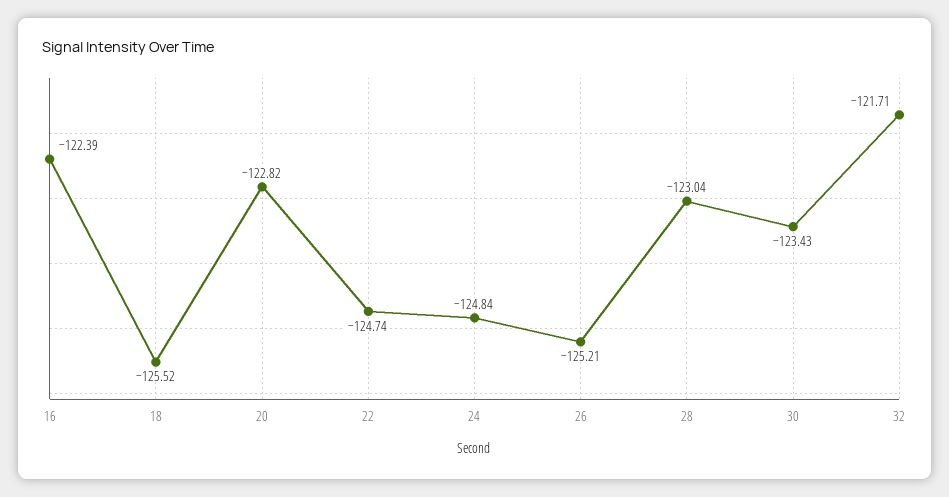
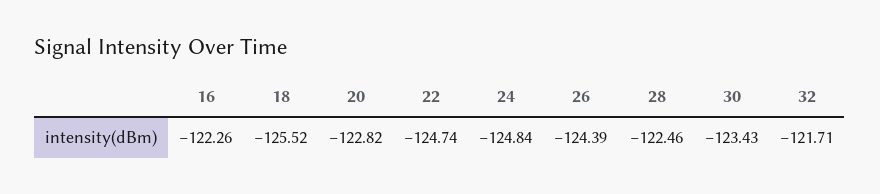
16: -122.39 -> -122.26
26: -125.21 -> -124.39
28: -123.04 -> -122.46

